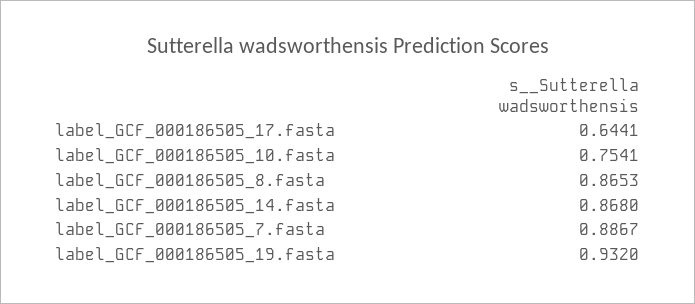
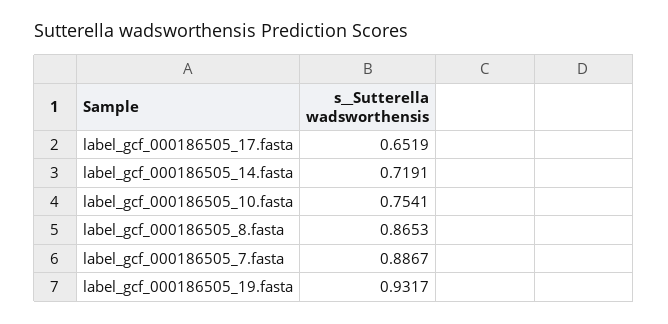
label_GCF_000186505_17.fasta: 0.6441 -> 0.6519
label_GCF_000186505_14.fasta: 0.868 -> 0.7191
label_GCF_000186505_19.fasta: 0.932 -> 0.9317

